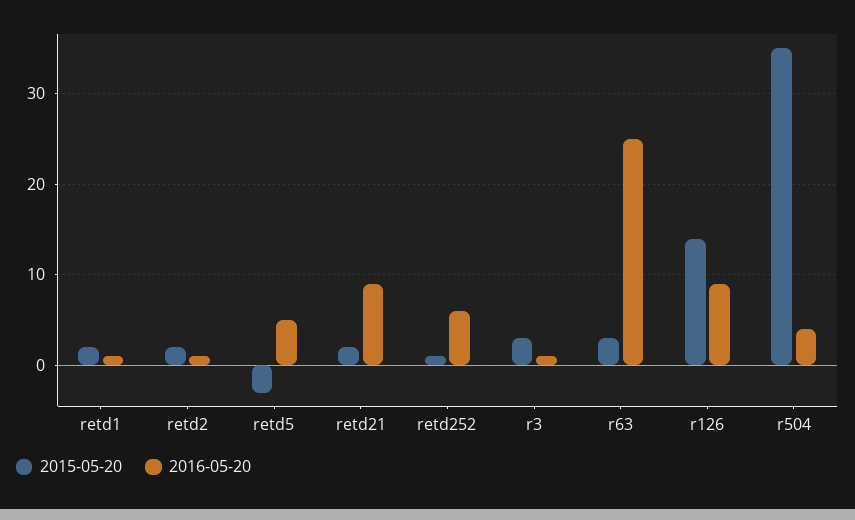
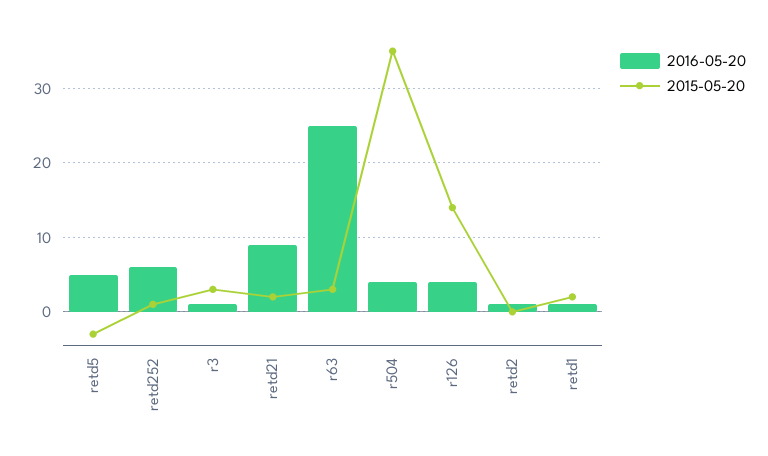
2015-05-20, retd2: 2 -> 0
2016-05-20, r126: 9 -> 4

